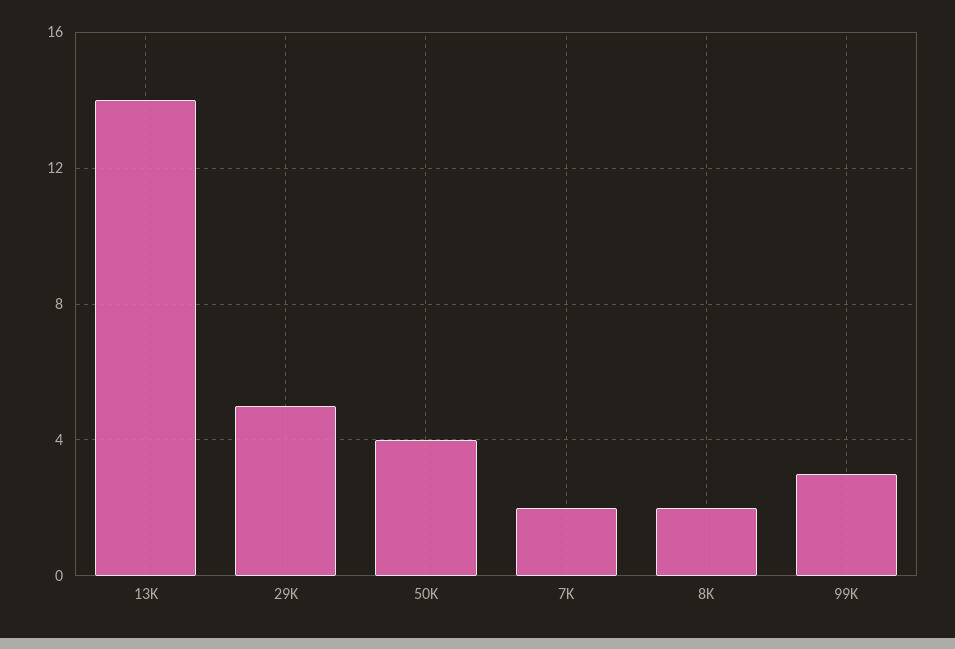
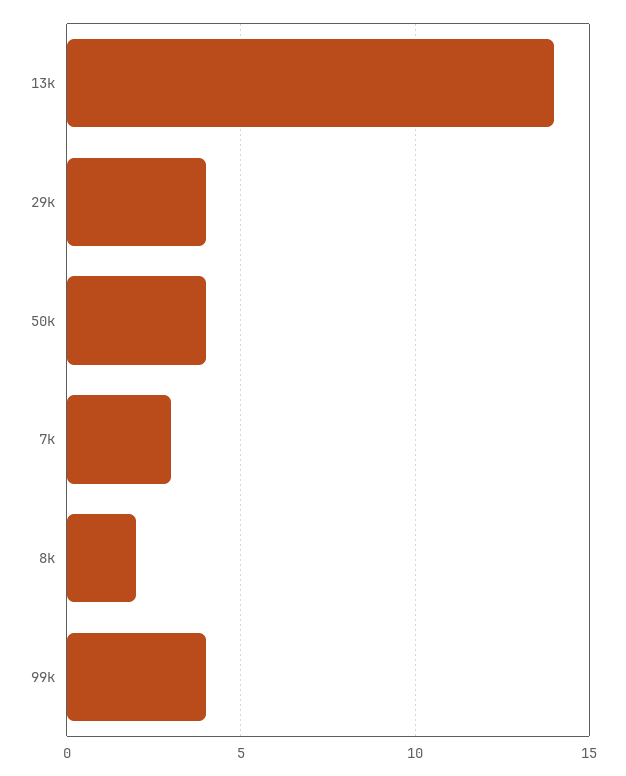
29K: 5 -> 4
7K: 2 -> 3
99K: 3 -> 4

